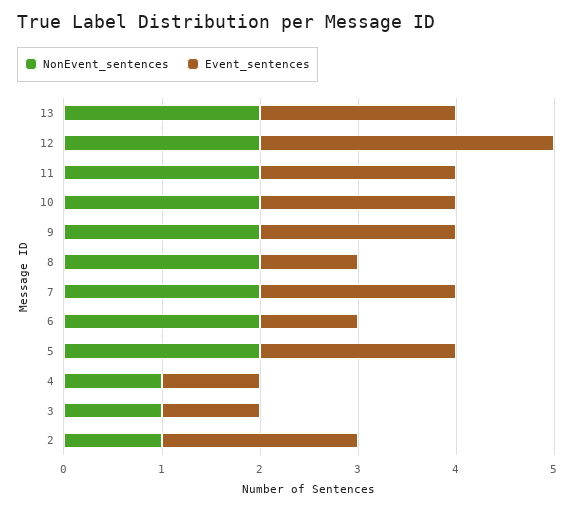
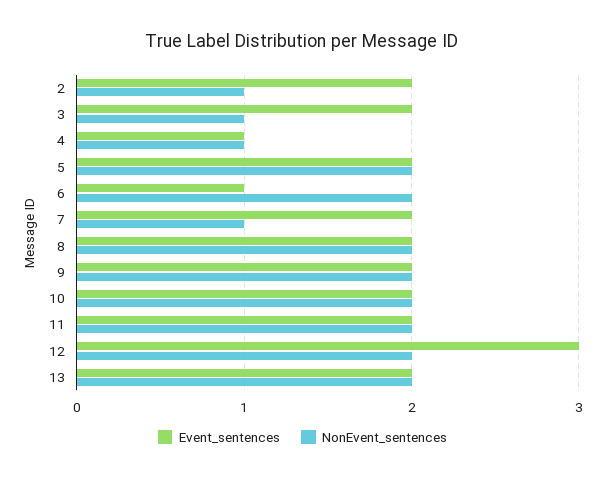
Event_sentences, 8: 1 -> 2
NonEvent_sentences, 7: 2 -> 1
Event_sentences, 3: 1 -> 2

